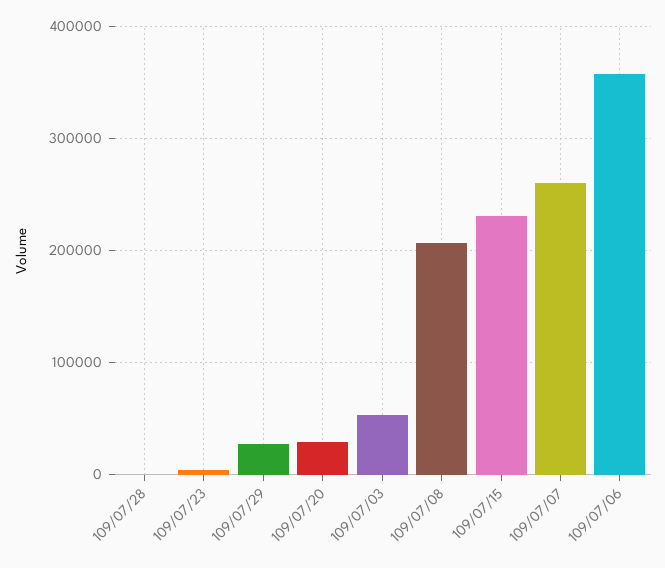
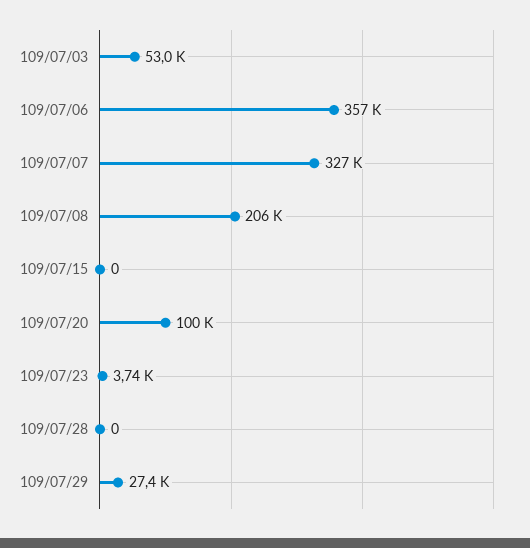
109/07/20: 30000 -> 100000
109/07/15: 230000 -> 0
109/07/07: 260000 -> 327000

